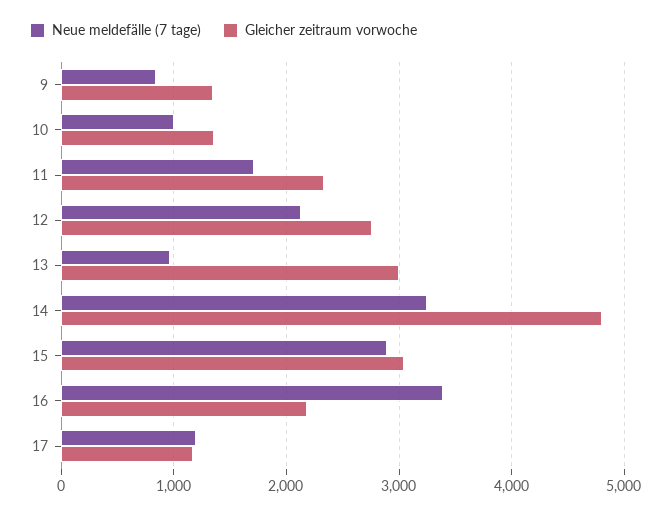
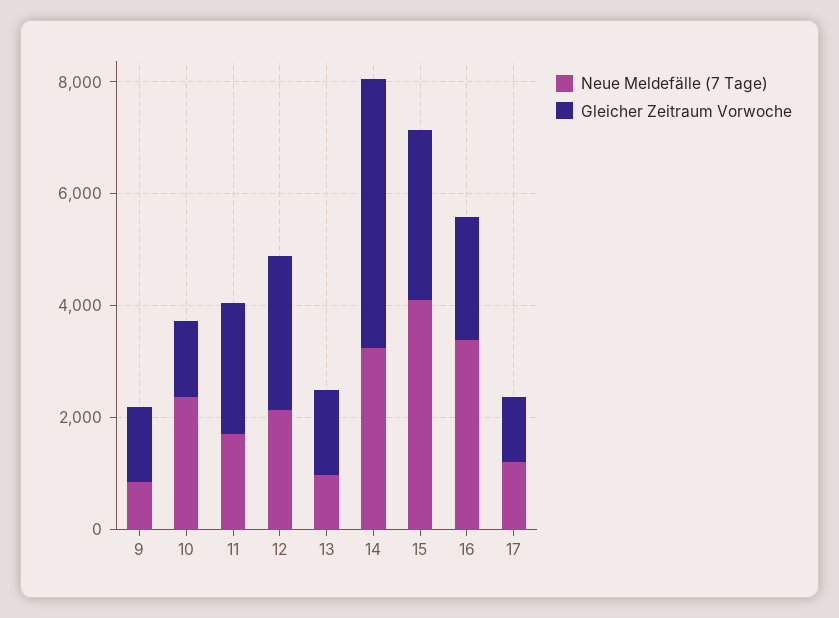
Neue meldefälle (7 tage), 10: 1000 -> 2500
Gleicher zeitraum vorwoche, 13: 3000 -> 1500
Neue meldefälle (7 tage), 15: 2900 -> 4000

